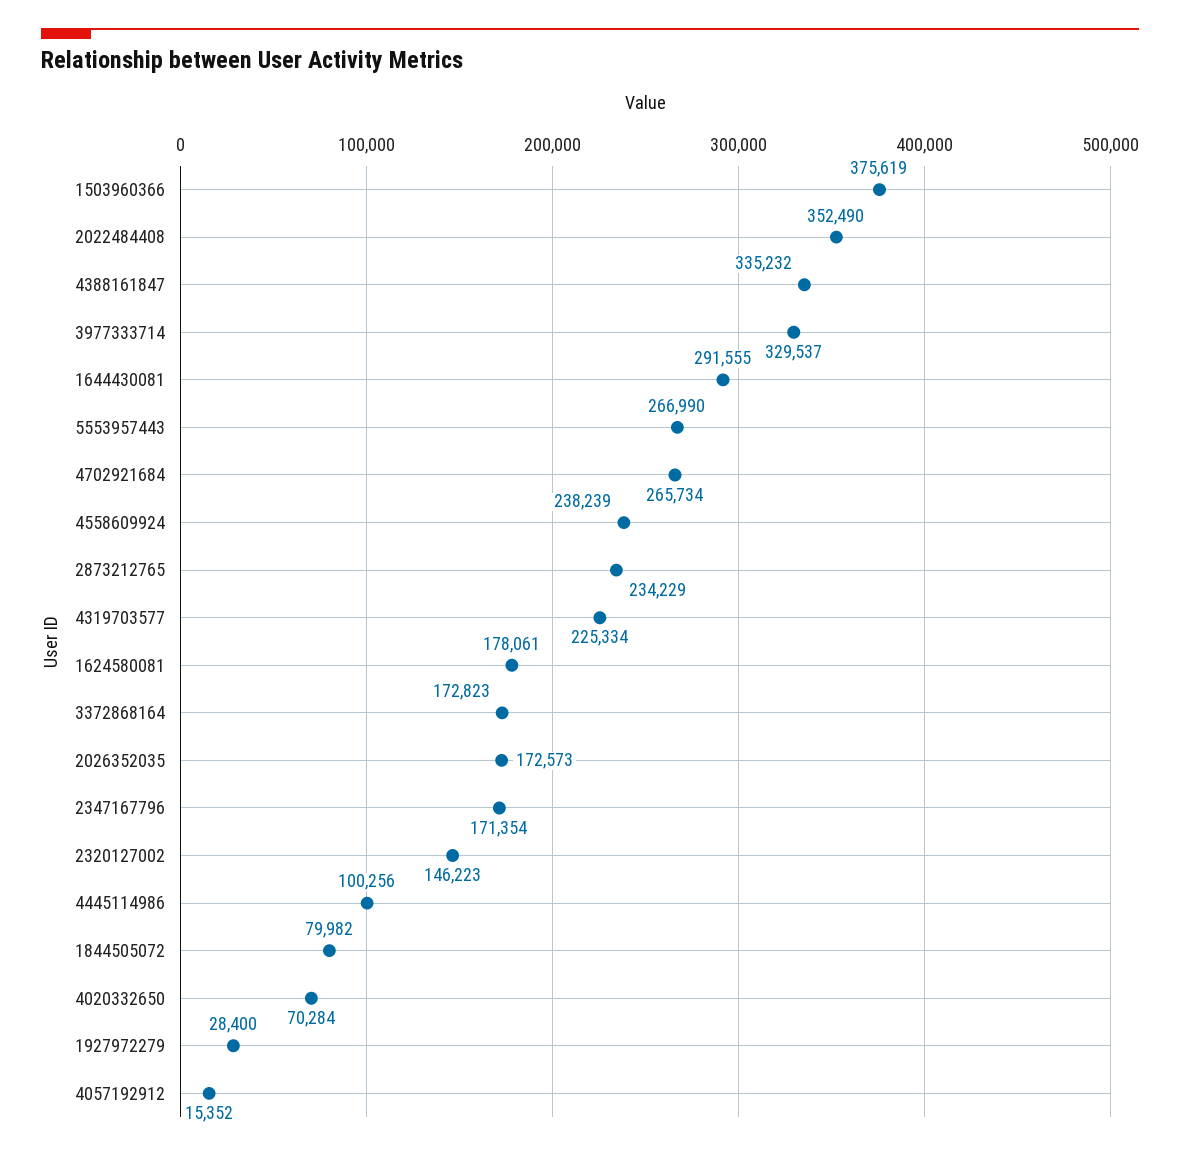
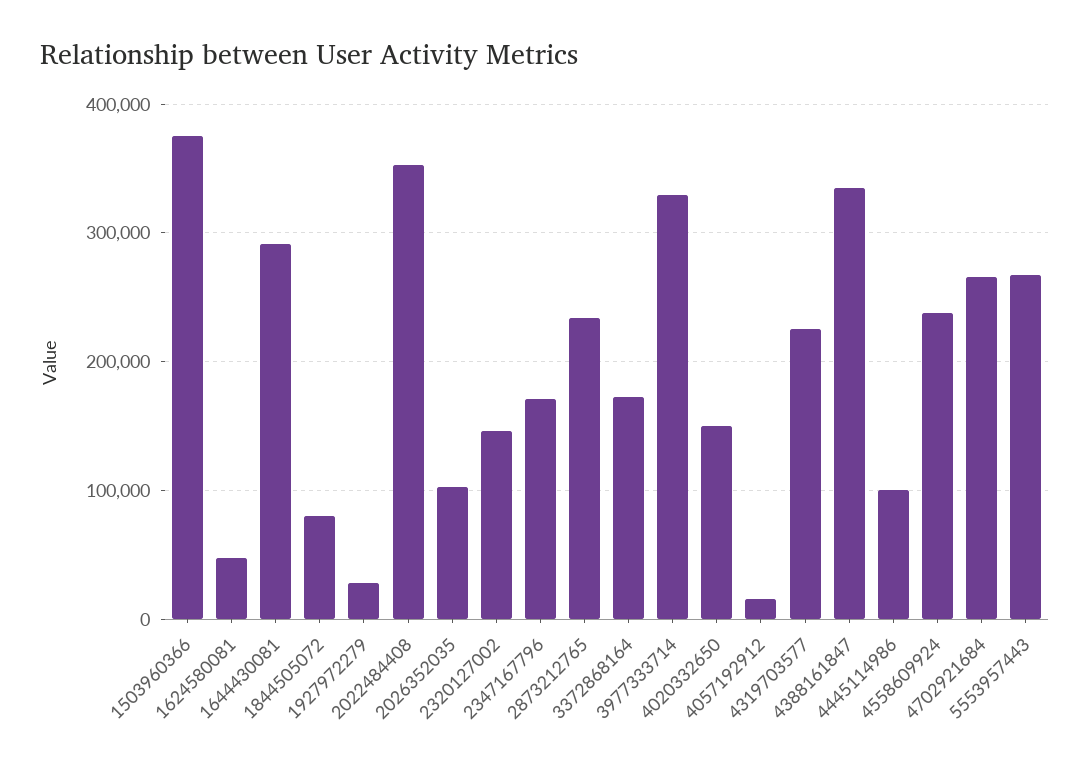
1624580081: 178061 -> 50000
2026352035: 172573 -> 100000
4020332650: 70284 -> 150000

